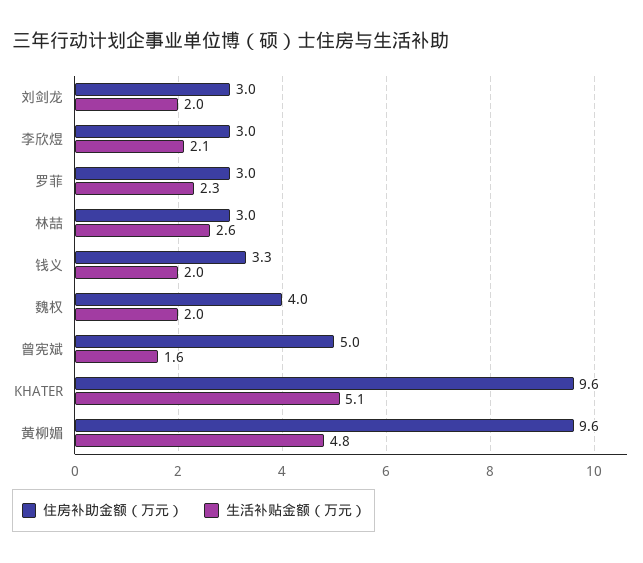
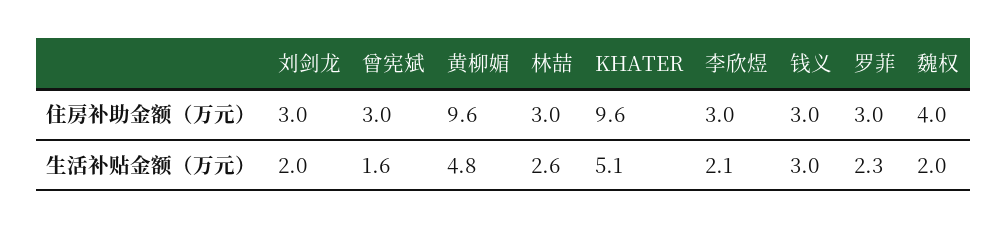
住房补助金额（万元）, 钱义: 3.3 -> 3
生活补贴金额（万元）, 钱义: 2 -> 3
住房补助金额（万元）, 曾宪斌: 5 -> 3

